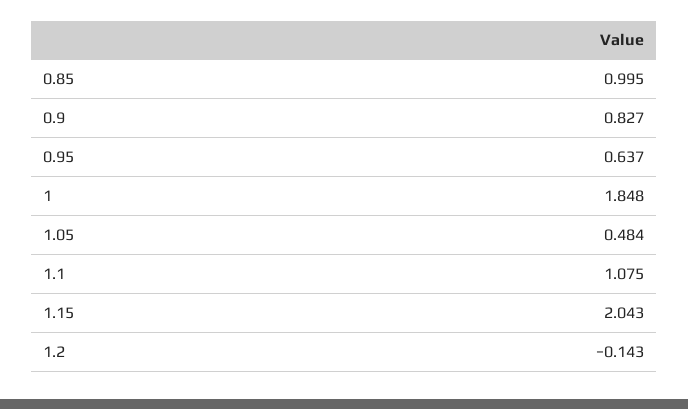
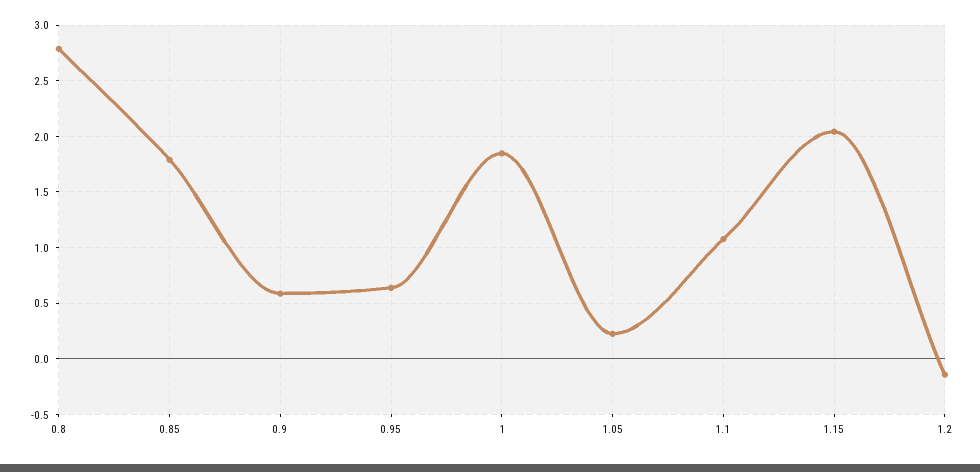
0.85: 0.995 -> 1.8
0.9: 0.827 -> 0.6
1.05: 0.484 -> 0.2
0.8: none -> 2.8

